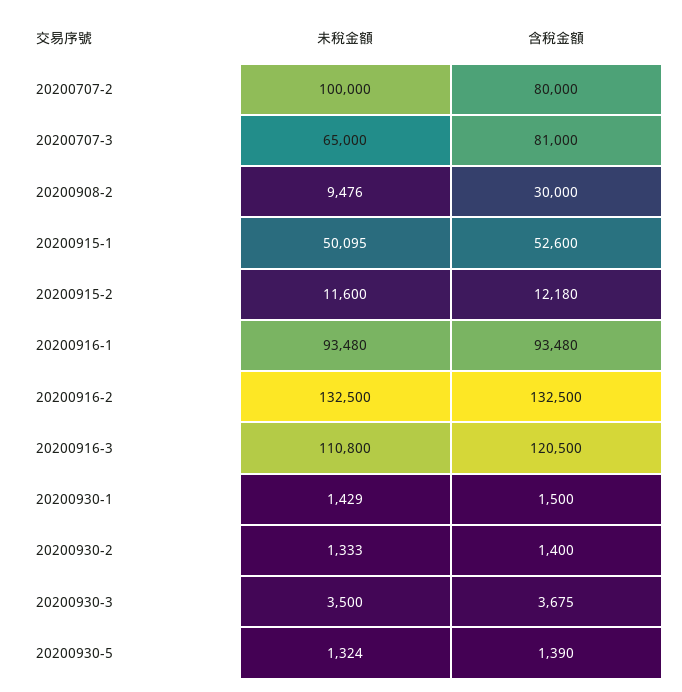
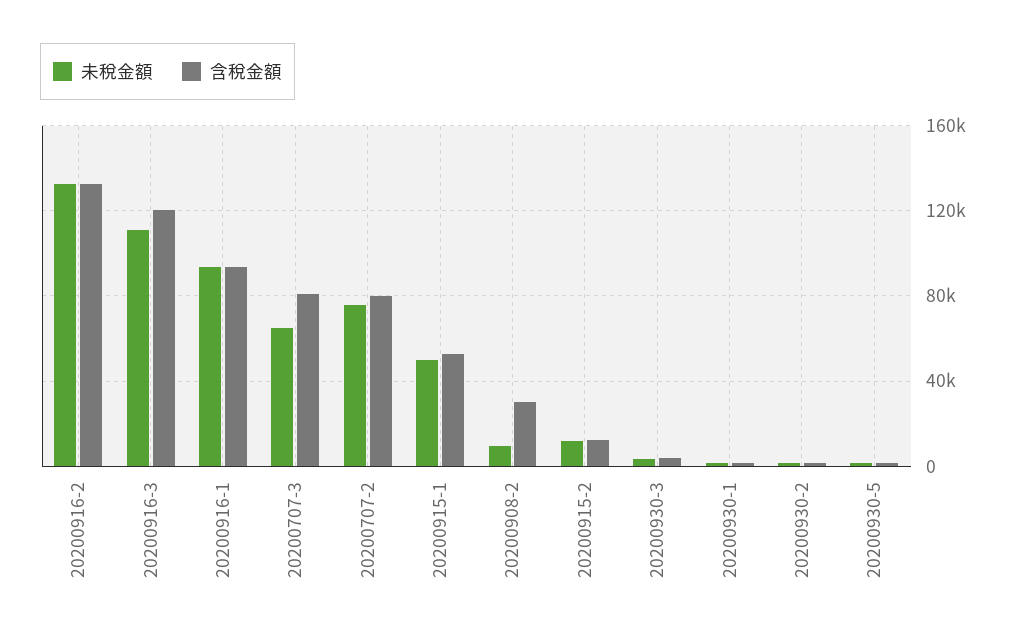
未稅金額, 20200707-2: 100000 -> 75000

